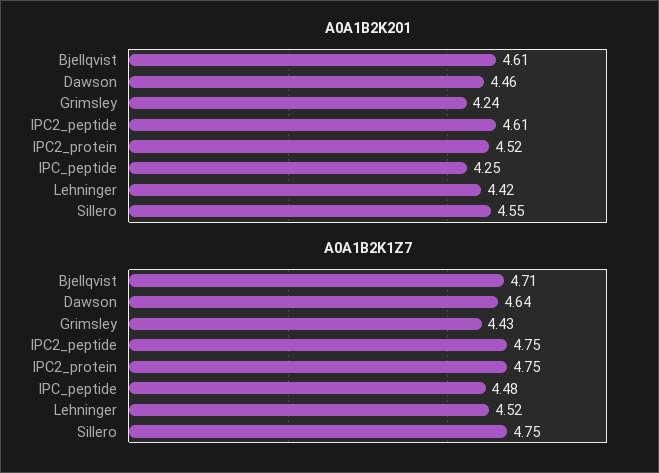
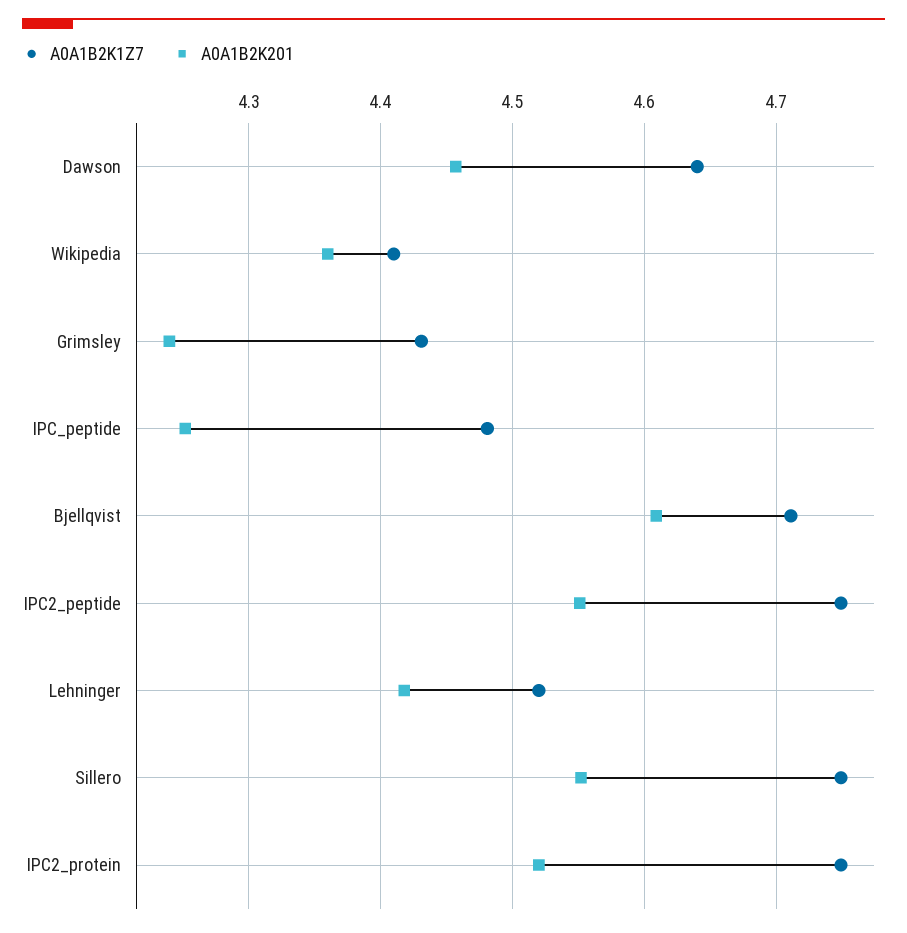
A0A1B2K201, IPC2_peptide: 4.61 -> 4.55
A0A1B2K1Z7, Wikipedia: none -> 4.41
A0A1B2K201, Wikipedia: none -> 4.36

